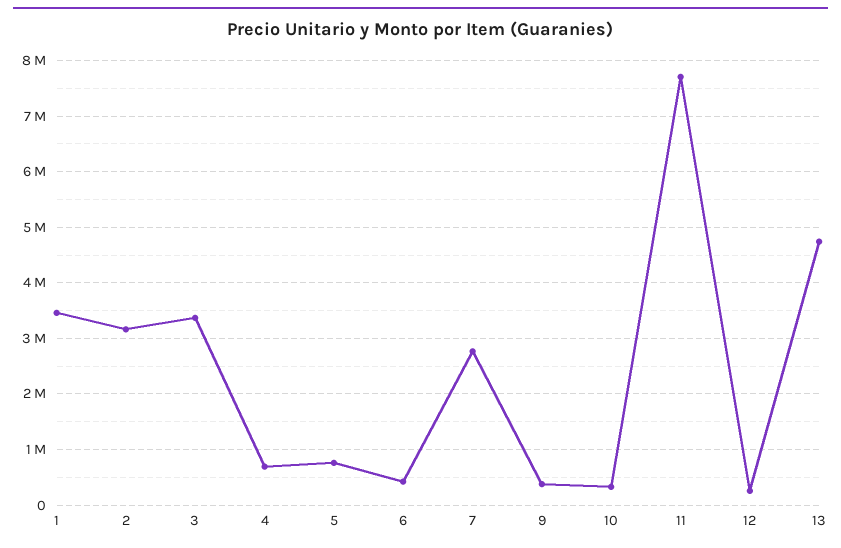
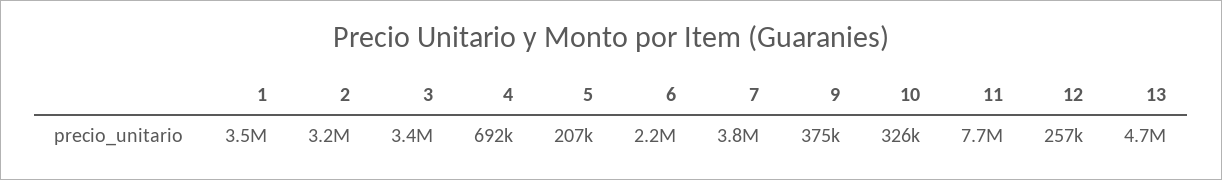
5: 800000 -> 207000
6: 400000 -> 2200000
7: 2800000 -> 3800000

